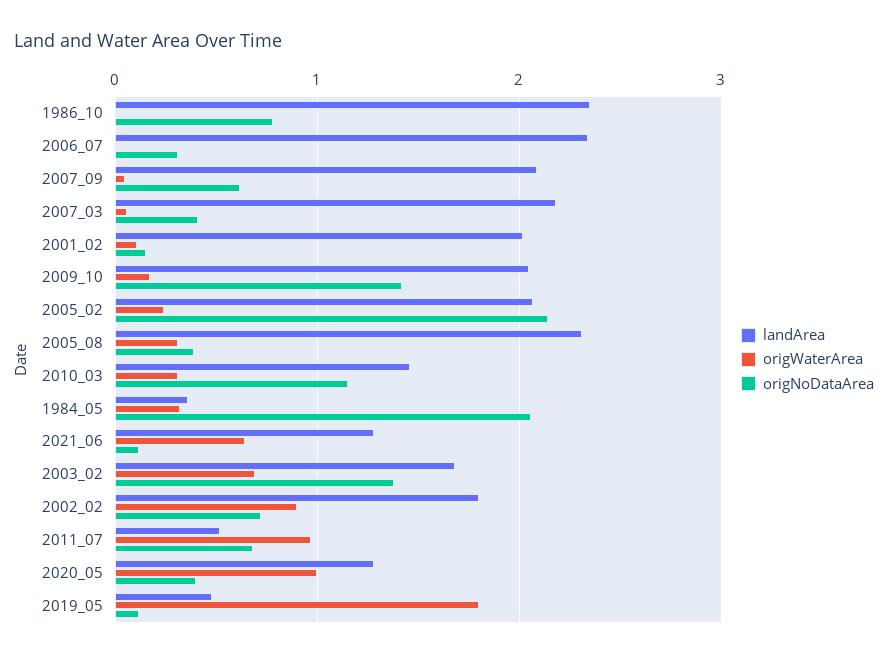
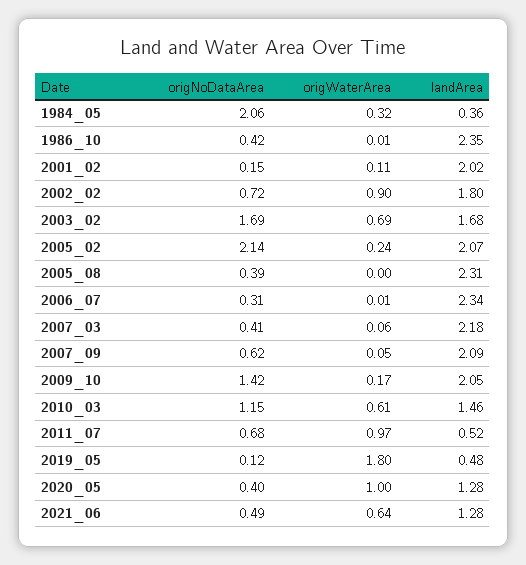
origNoDataArea, 1986_10: 0.8 -> 0.42
origWaterArea, 2005_08: 0.3 -> 0
origWaterArea, 2010_03: 0.3 -> 0.61
origNoDataArea, 2021_06: 0.1 -> 0.49
origNoDataArea, 2003_02: 1.4 -> 1.69

